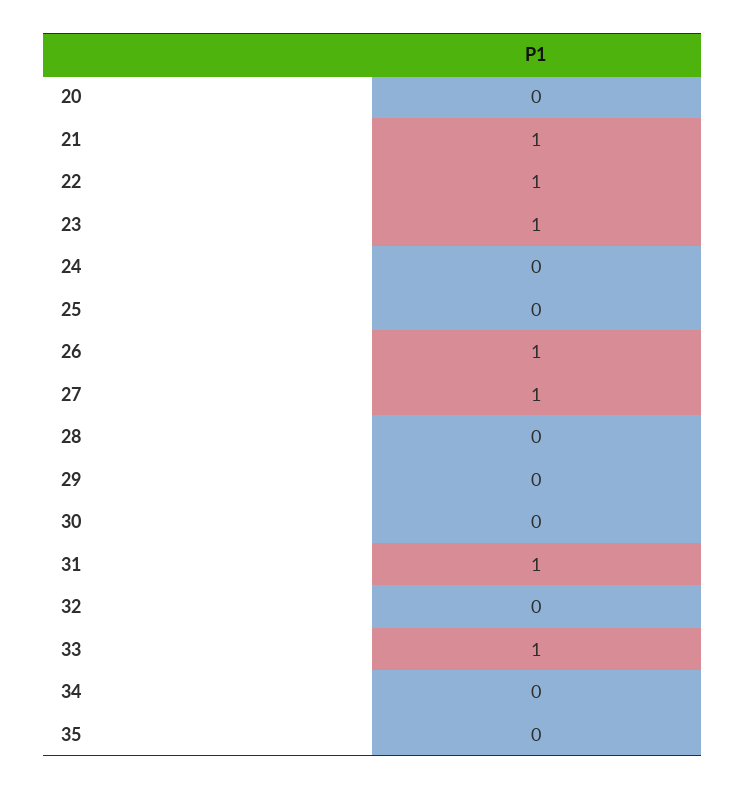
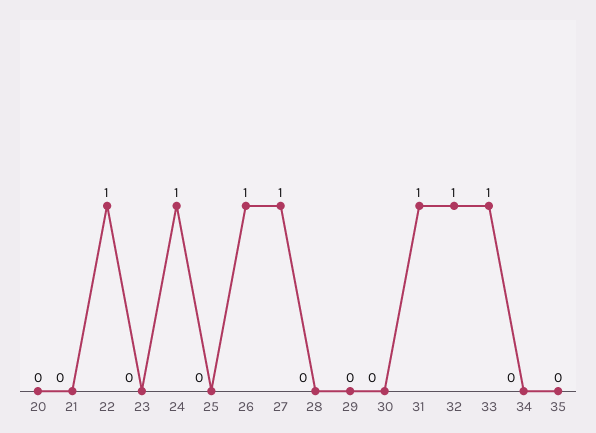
21: 1 -> 0
23: 1 -> 0
24: 0 -> 1
32: 0 -> 1

